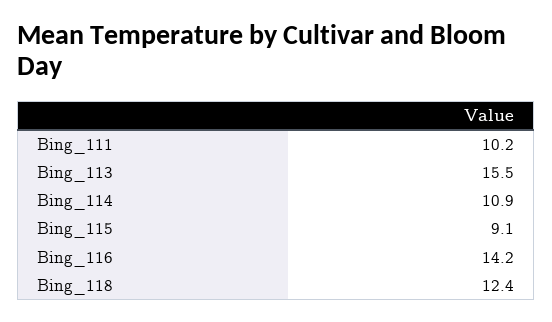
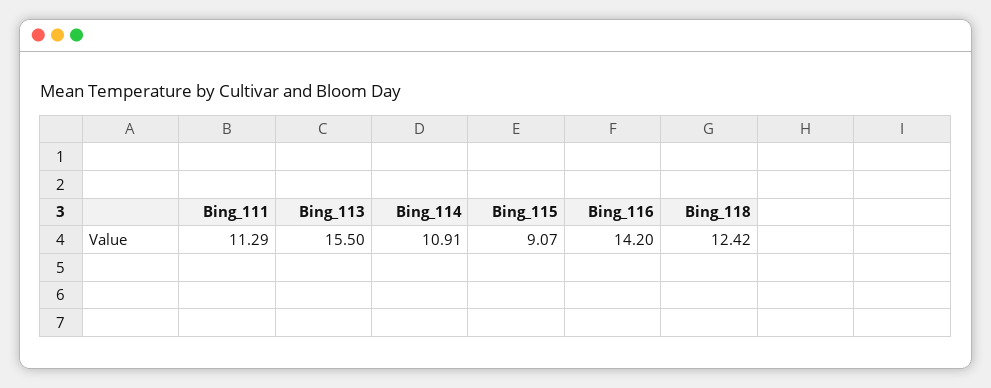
Bing_111: 10.2 -> 11.29

